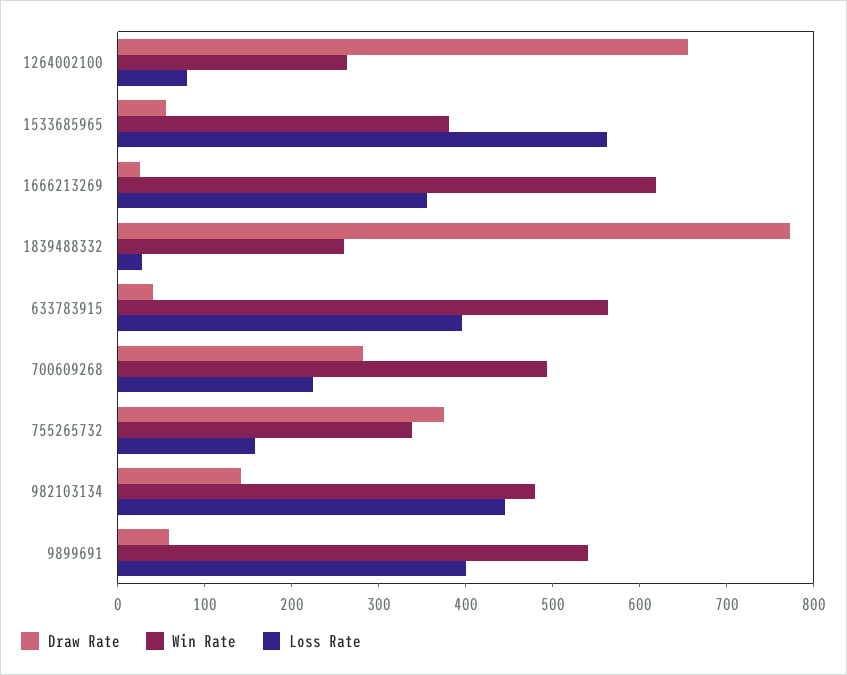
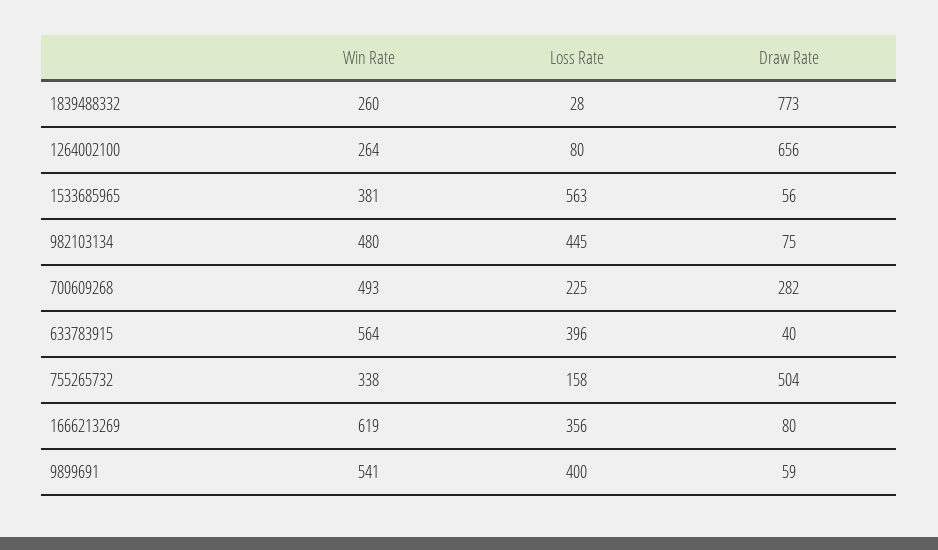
Draw Rate, 1666213269: 20 -> 80
Draw Rate, 755265732: 380 -> 504
Draw Rate, 982103134: 140 -> 75

